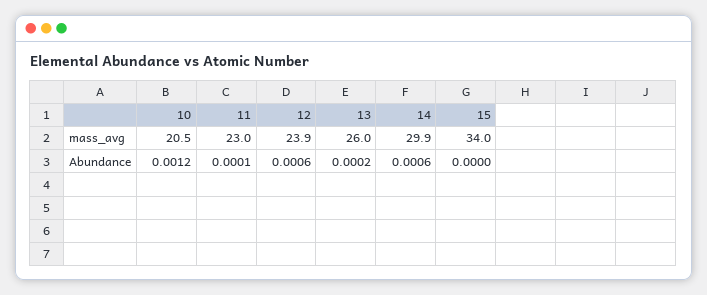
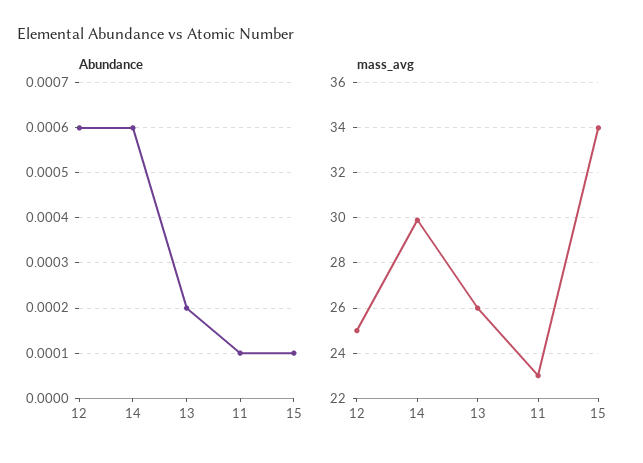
mass_avg, 10: 20.5 -> none
mass_avg, 12: 23.9 -> 25
Abundance, 10: 0.0012 -> none
Abundance, 15: 0 -> 0.0001

